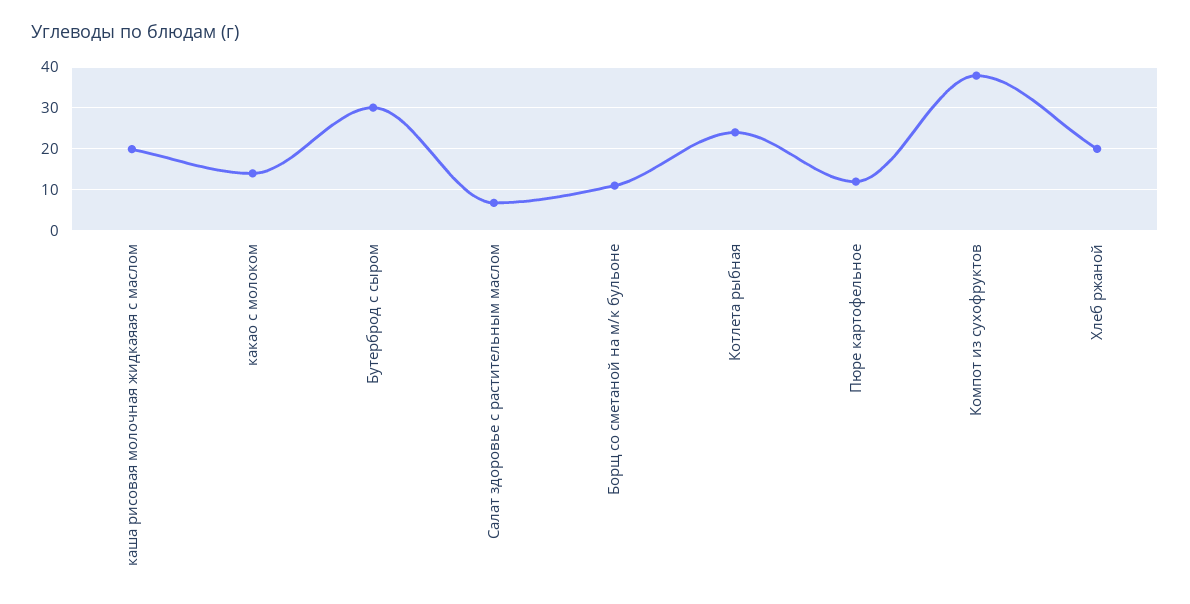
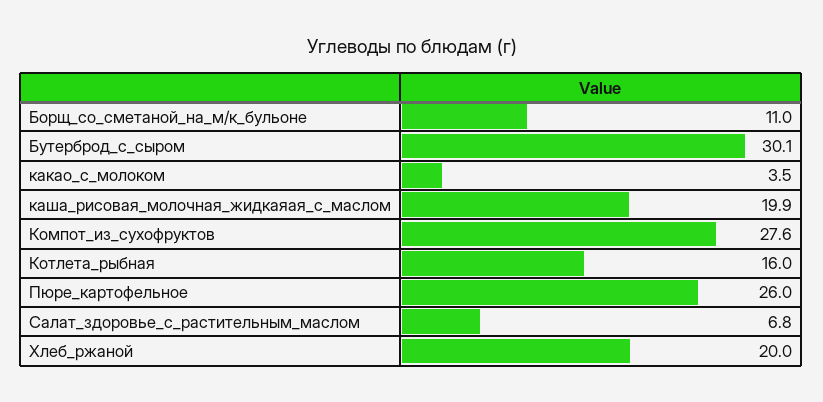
какао с молоком: 14 -> 3.5
Котлета рыбная: 24 -> 16
Пюре картофельное: 12 -> 26
Компот из сухофруктов: 38 -> 27.6

